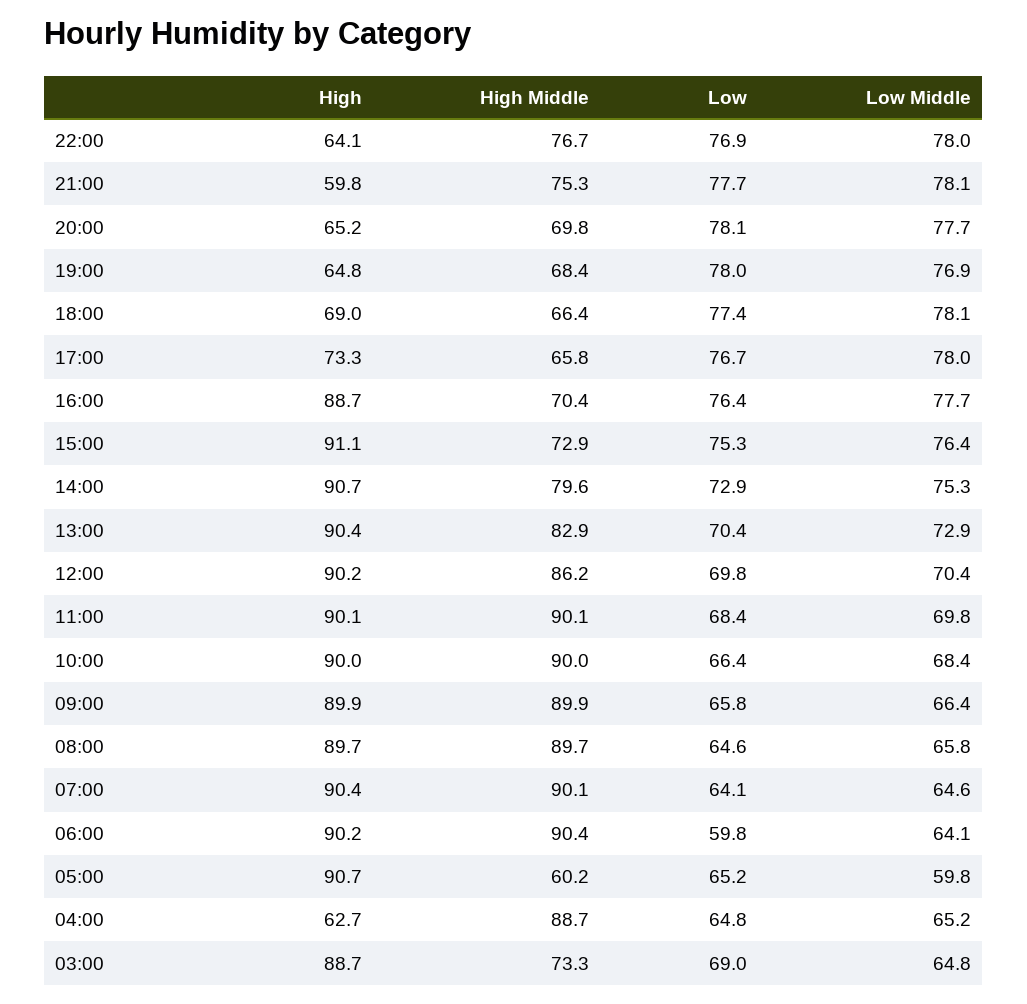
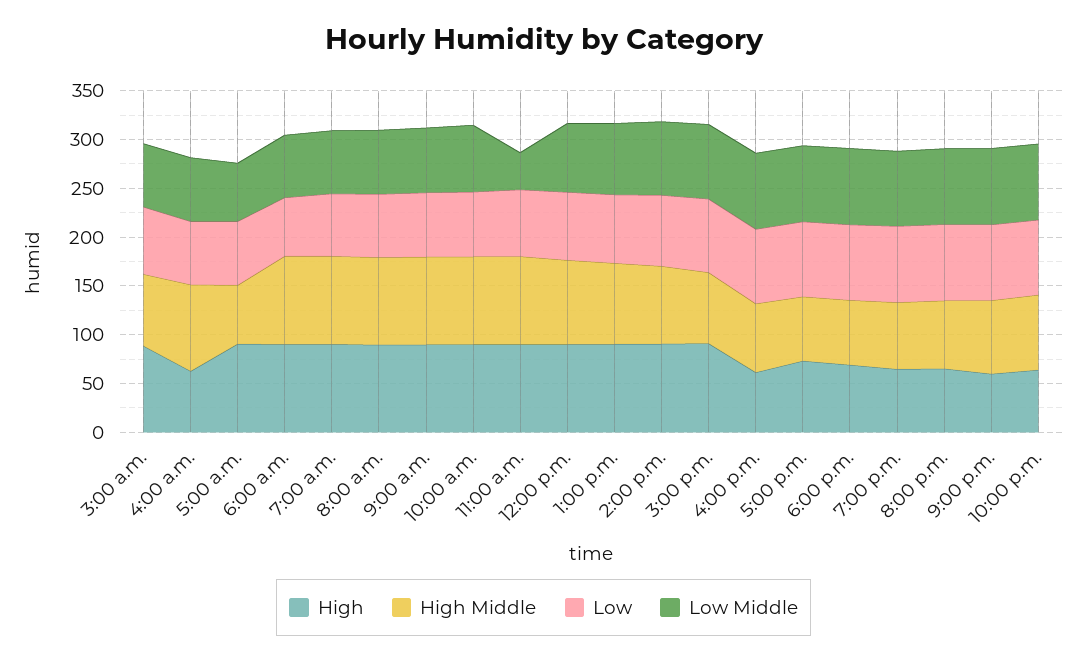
High, 16:00: 88.7 -> 60
Low Middle, 11:00: 69.8 -> 40

